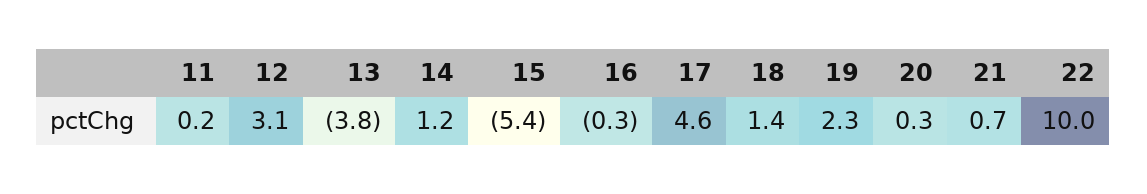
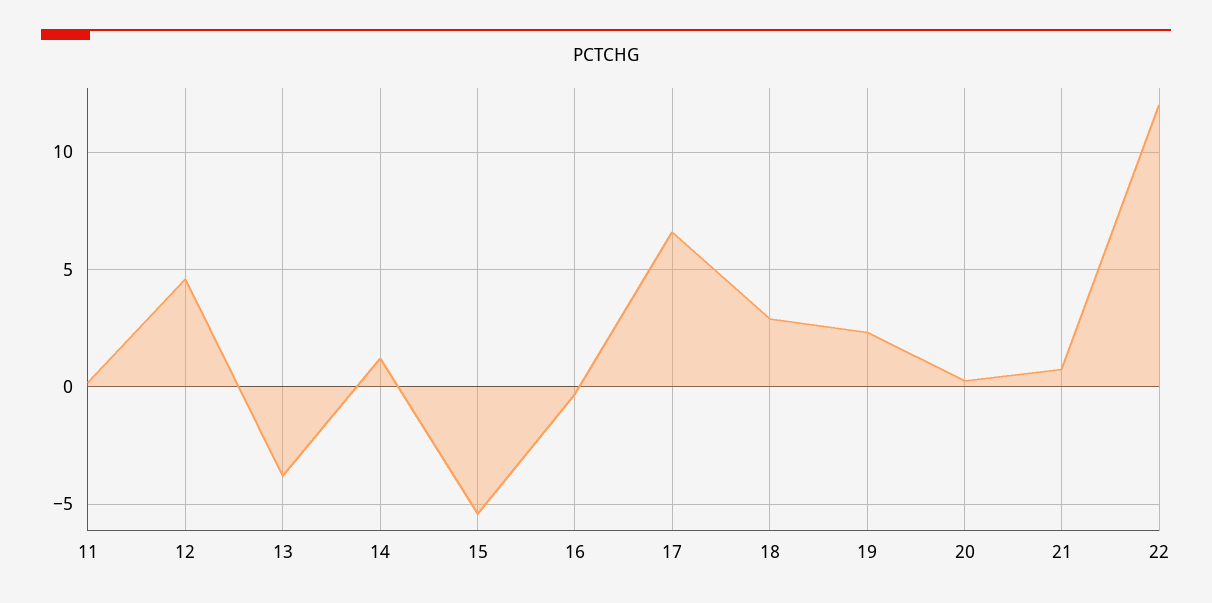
12: 3.1 -> 4.5
17: 4.6 -> 6.5
18: 1.4 -> 3
22: 10 -> 12

